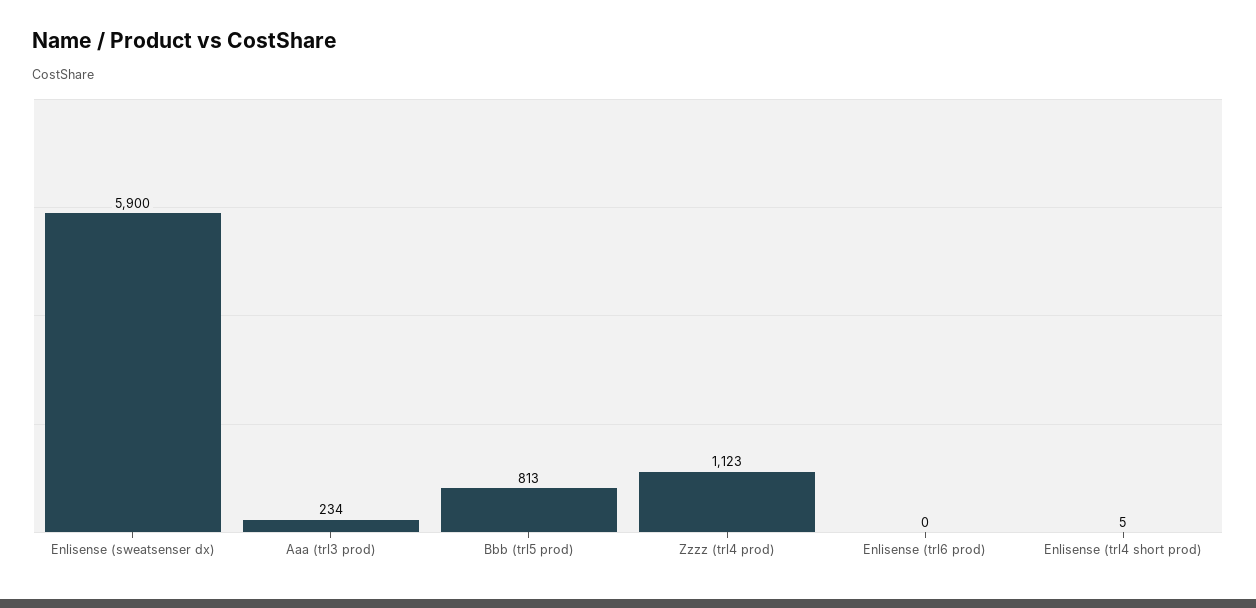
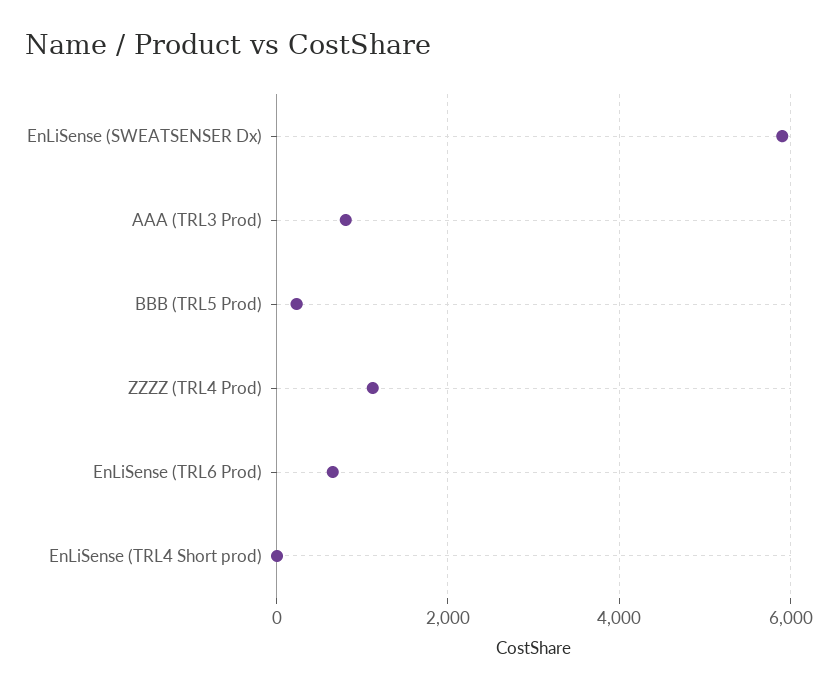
Aaa (trl3 prod): 234 -> 800
Bbb (trl5 prod): 813 -> 200
Enlisense (trl6 prod): 0 -> 600

